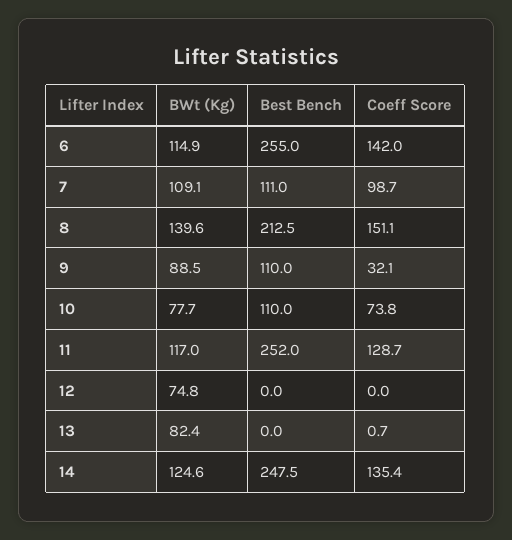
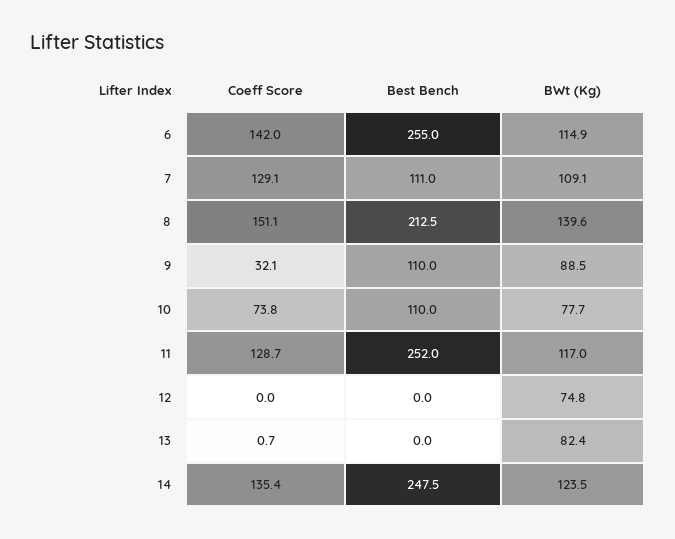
Coeff Score, 7: 98.7 -> 129.1
BWt (Kg), 14: 124.6 -> 123.5

